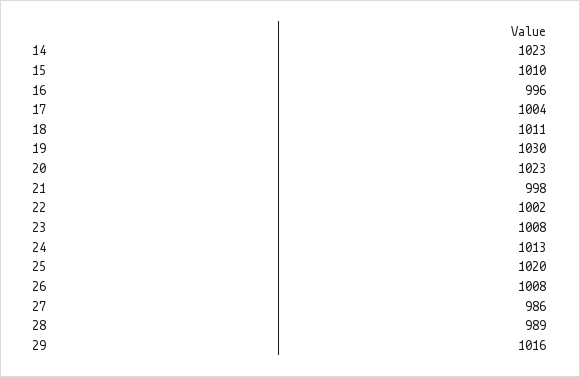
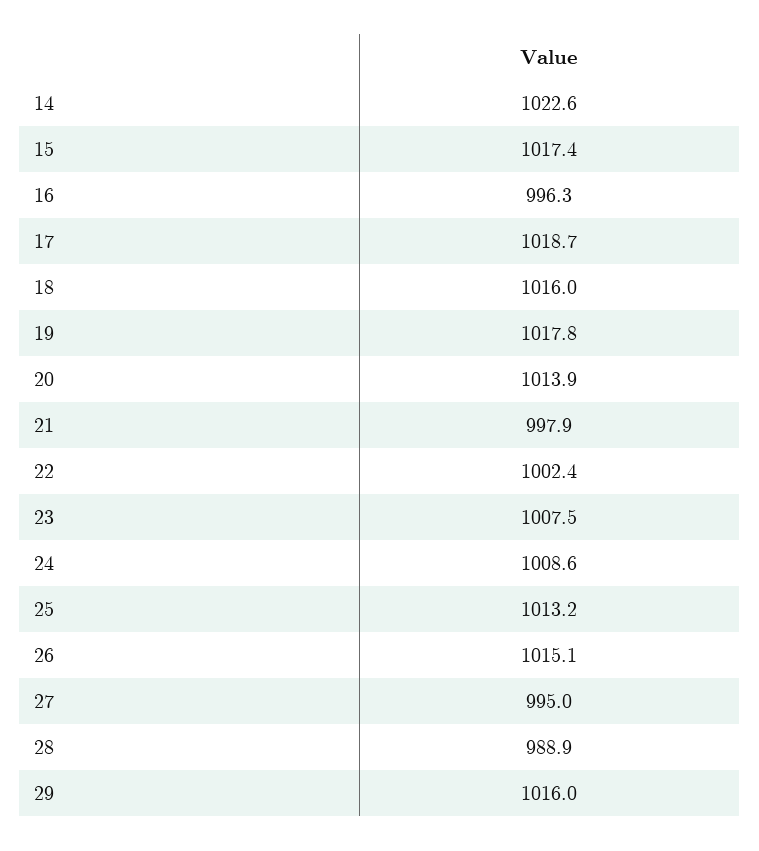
15: 1010 -> 1017.4
17: 1004 -> 1018.7
18: 1011 -> 1016
19: 1030 -> 1017.8
20: 1023 -> 1013.9
24: 1013 -> 1008.6
25: 1020 -> 1013.2
26: 1008 -> 1015.1
27: 986 -> 995

